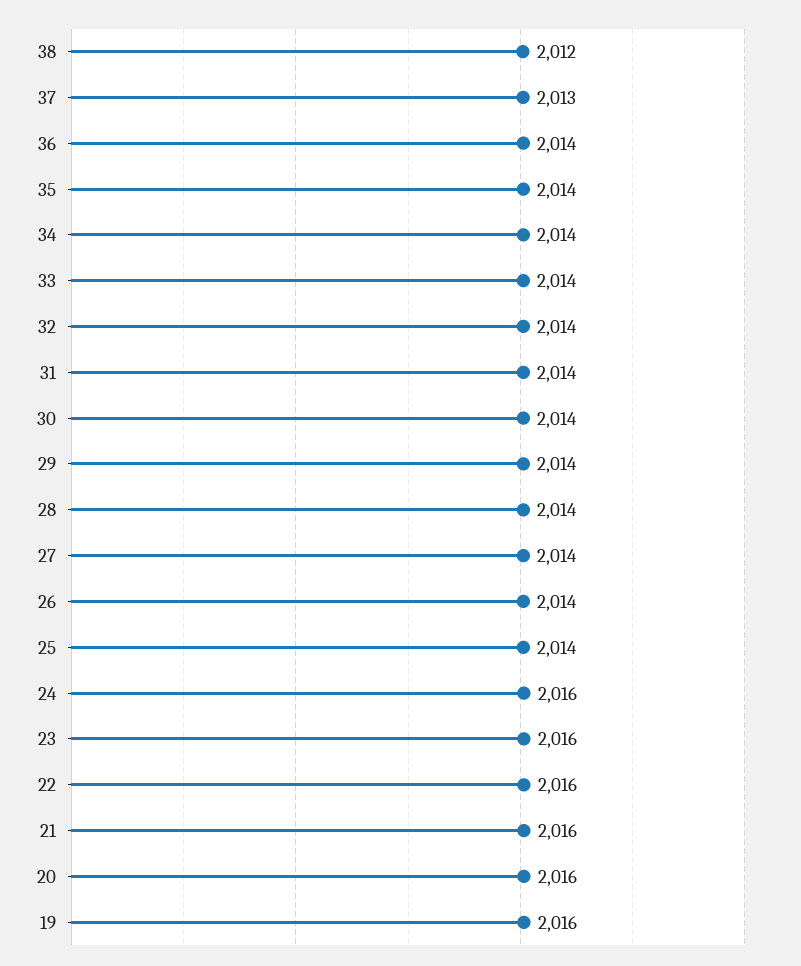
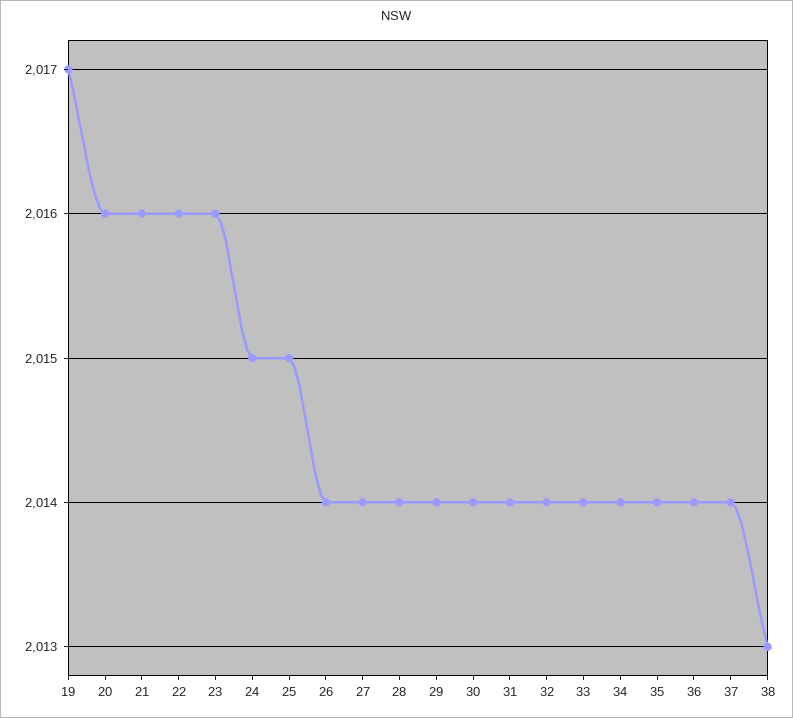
38: 2012 -> 2013
37: 2013 -> 2014
25: 2014 -> 2015
24: 2016 -> 2015
19: 2016 -> 2017

